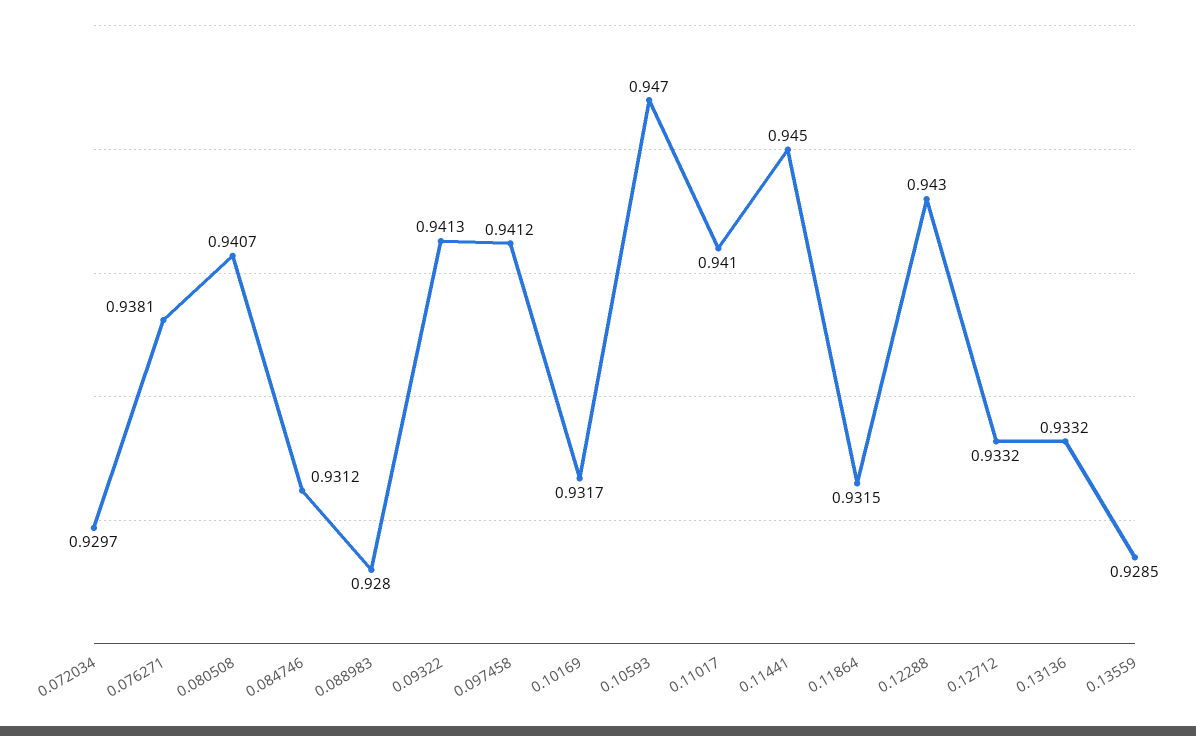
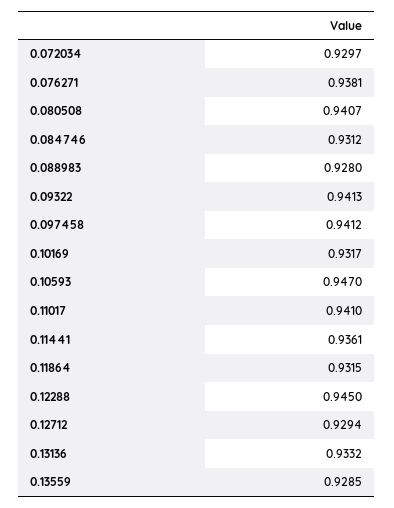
0.11441: 0.945 -> 0.9361
0.12288: 0.943 -> 0.945
0.12712: 0.9332 -> 0.9294

